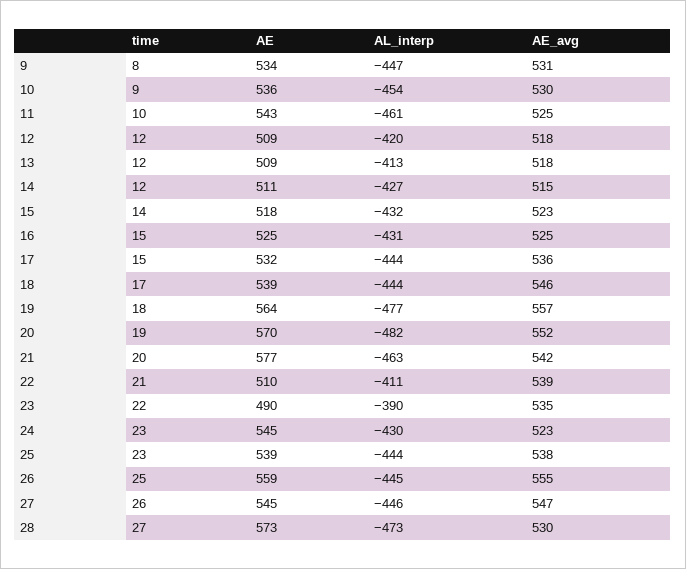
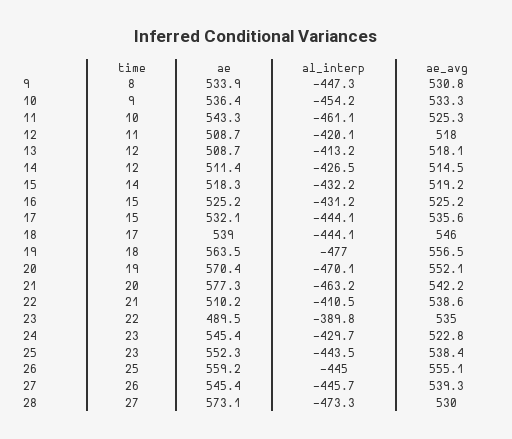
AE_avg, 10: 530 -> 533.3
time, 12: 12 -> 11
AE_avg, 15: 523 -> 519.2
AL_interp, 20: -482 -> -470.1
AE, 25: 539 -> 552.3
AE_avg, 27: 547 -> 539.3

